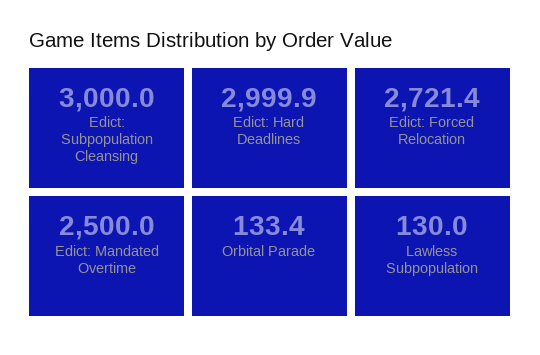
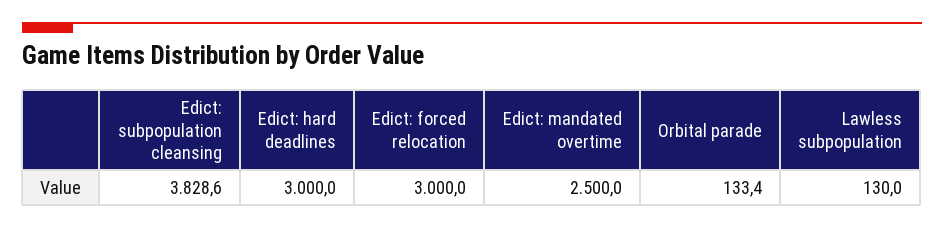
Edict: Subpopulation Cleansing: 3000 -> 3828.6
Edict: Hard Deadlines: 2999.9 -> 3000
Edict: Forced Relocation: 2721.4 -> 3000

